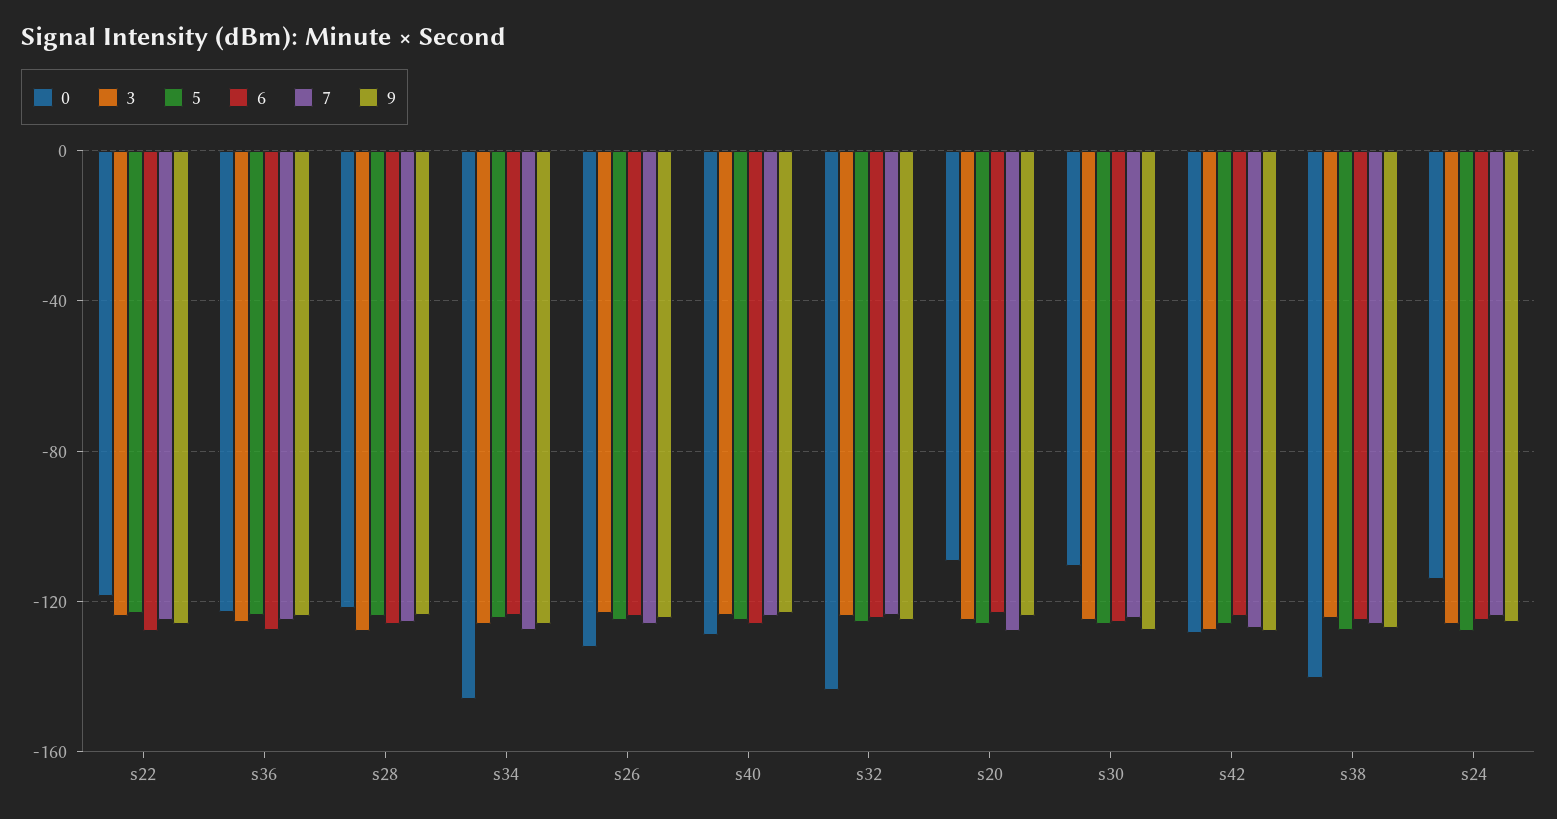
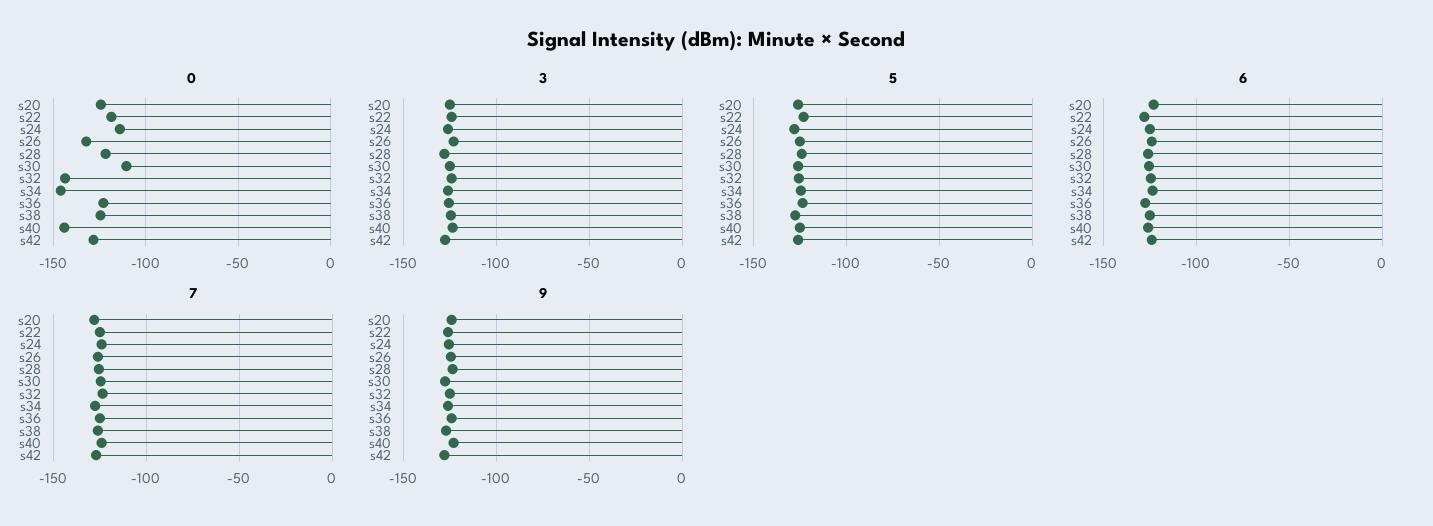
0, s40: -130 -> -145
0, s20: -110 -> -125
0, s38: -140 -> -125

